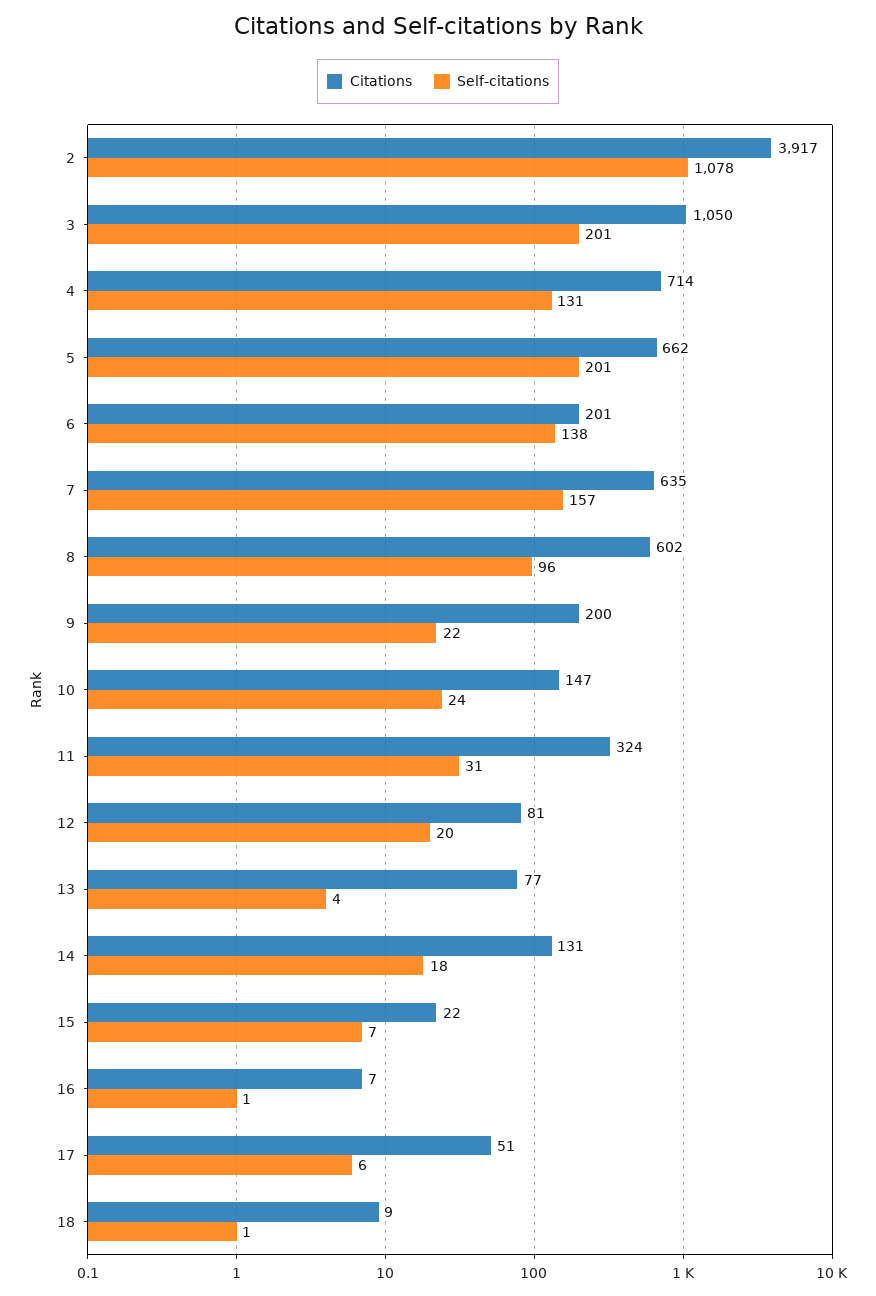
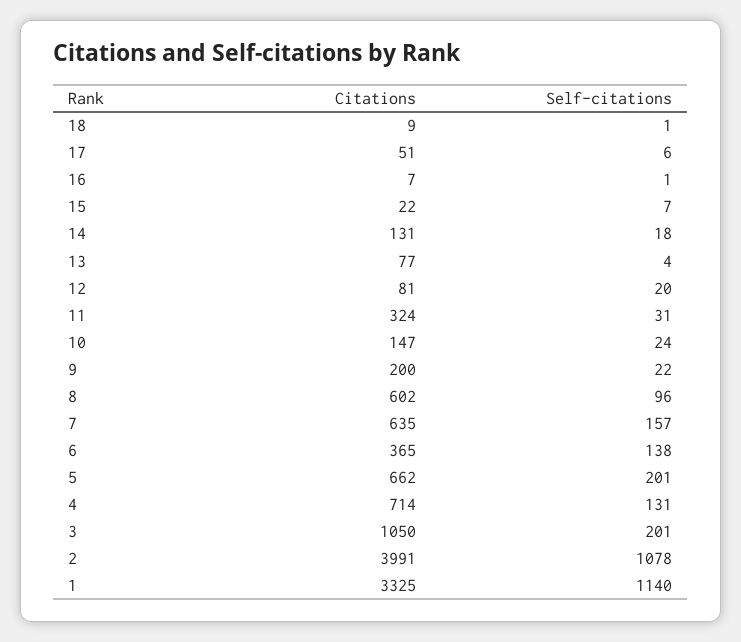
Citations, 2: 3917 -> 3991
Citations, 6: 201 -> 365
Citations, 1: none -> 3325
Self-citations, 1: none -> 1140

